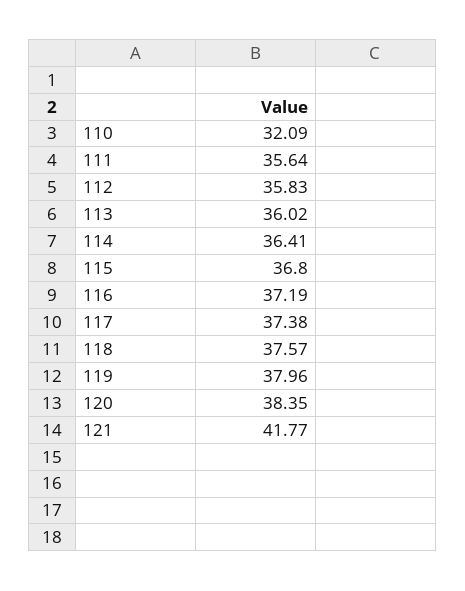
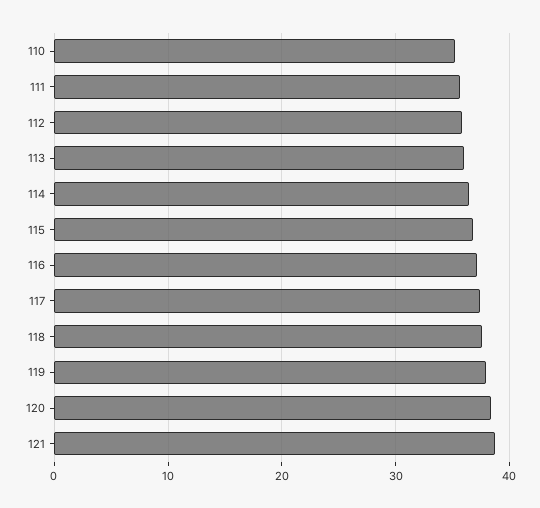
110: 32.09 -> 35
121: 41.77 -> 39

